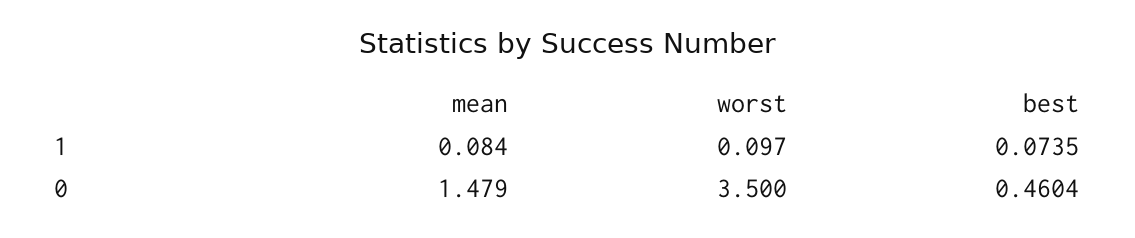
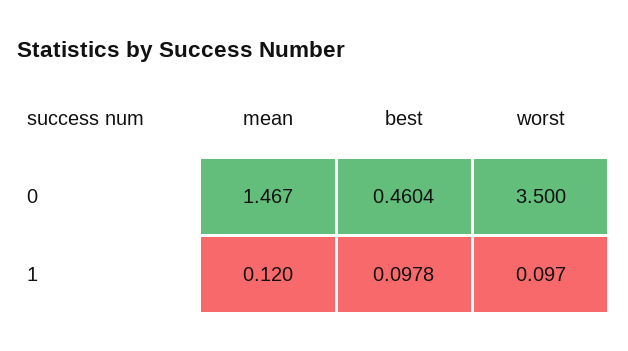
mean, 1: 0.084 -> 0.12
best, 1: 0.0735 -> 0.0978
mean, 0: 1.479 -> 1.467

